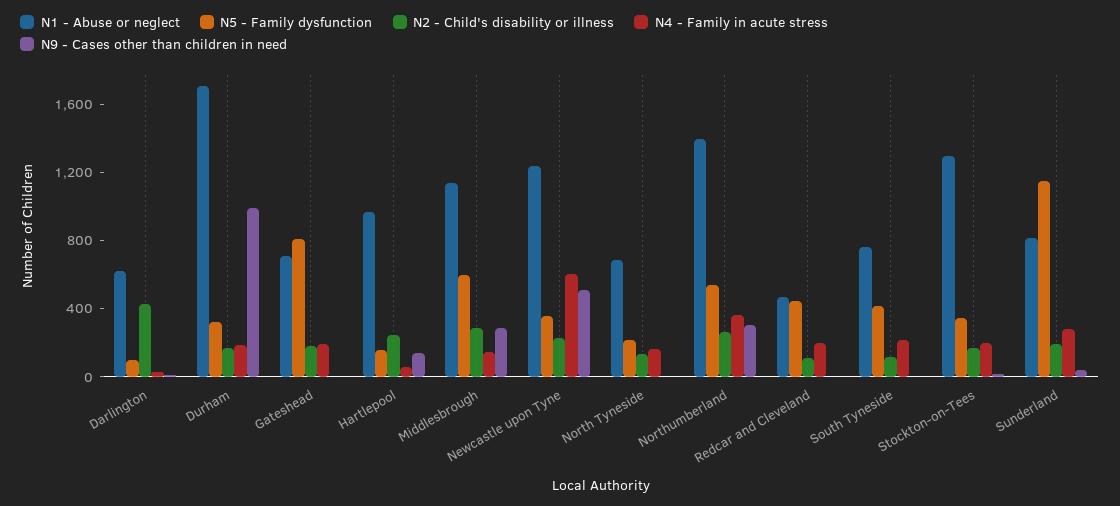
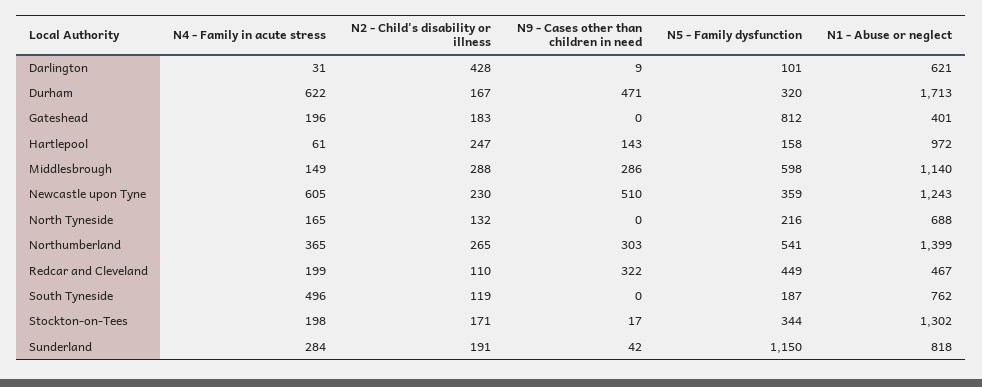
N4 - Family in acute stress, Durham: 200 -> 622
N9 - Cases other than children in need, Durham: 1000 -> 471
N1 - Abuse or neglect, Gateshead: 700 -> 401
N9 - Cases other than children in need, Redcar and Cleveland: 0 -> 322
N5 - Family dysfunction, South Tyneside: 400 -> 187
N4 - Family in acute stress, South Tyneside: 200 -> 496

